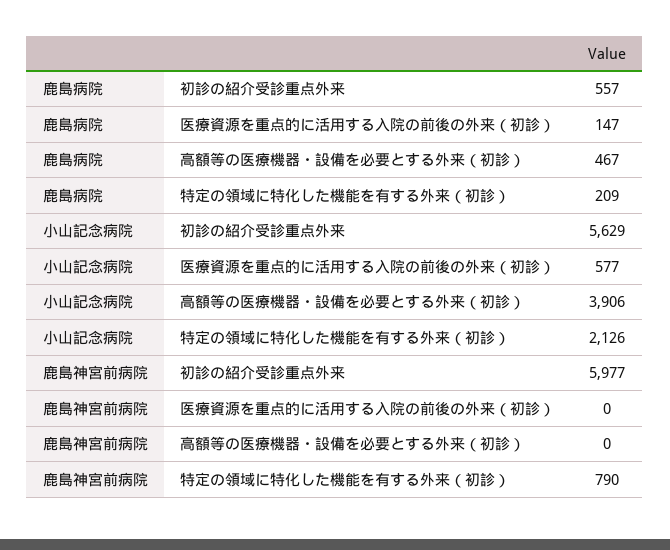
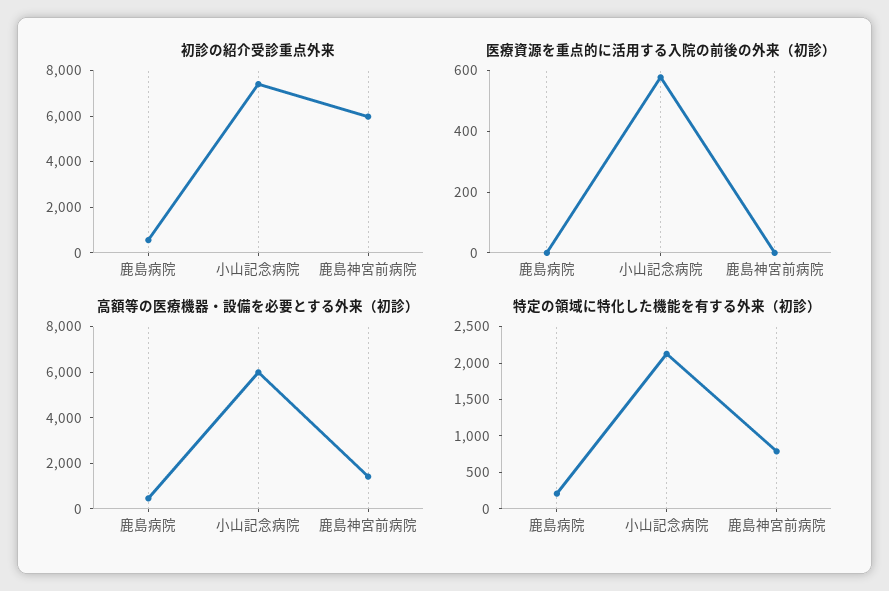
医療資源を重点的に活用する入院の前後の外来（初診）, 鹿島病院: 147 -> 0
初診の紹介受診重点外来, 小山記念病院: 5629 -> 7500
高額等の医療機器・設備を必要とする外来（初診）, 小山記念病院: 3906 -> 6000
高額等の医療機器・設備を必要とする外来（初診）, 鹿島神宮前病院: 0 -> 1500

